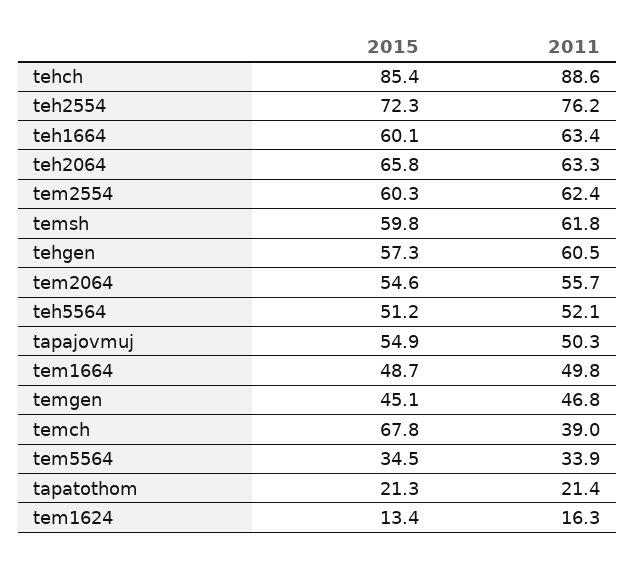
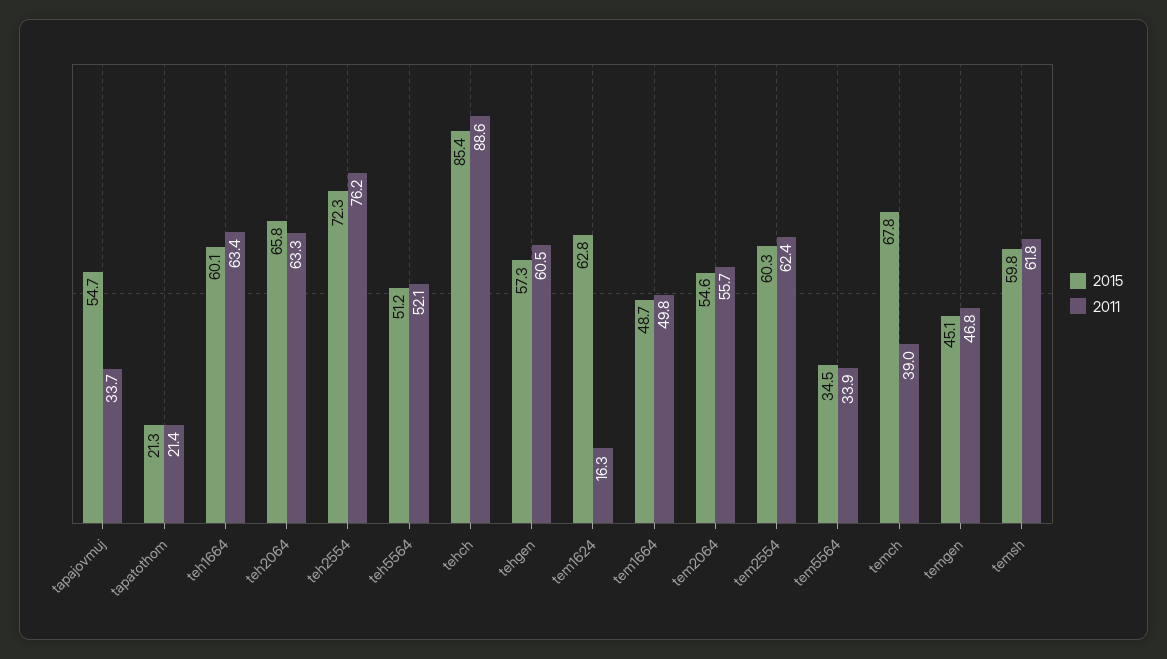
2015, tapajovmuj: 54.9 -> 54.7
2011, tapajovmuj: 50.3 -> 33.7
2015, tem1624: 13.4 -> 62.8

